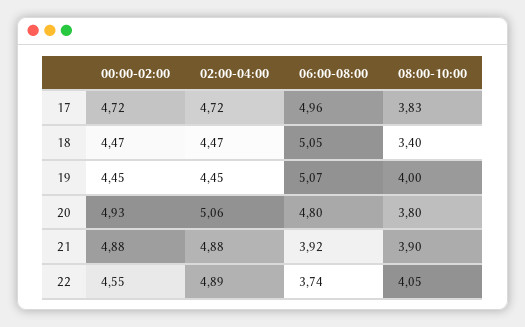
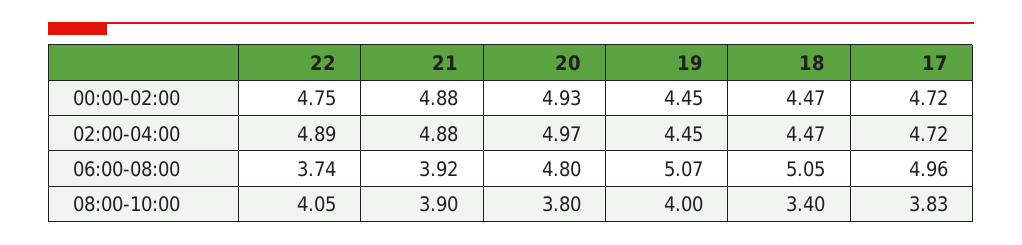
02:00-04:00, 20: 5.06 -> 4.97
00:00-02:00, 22: 4.55 -> 4.75

